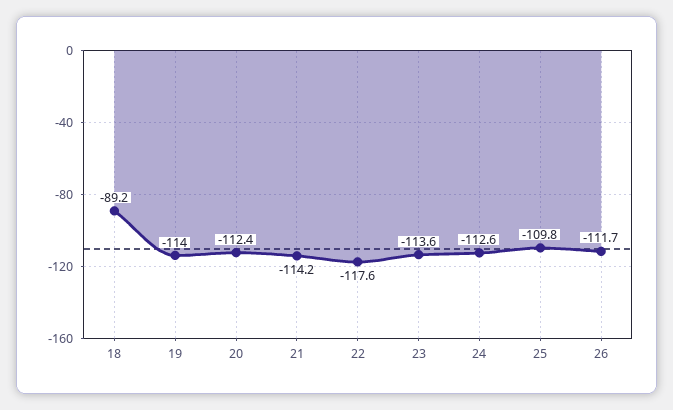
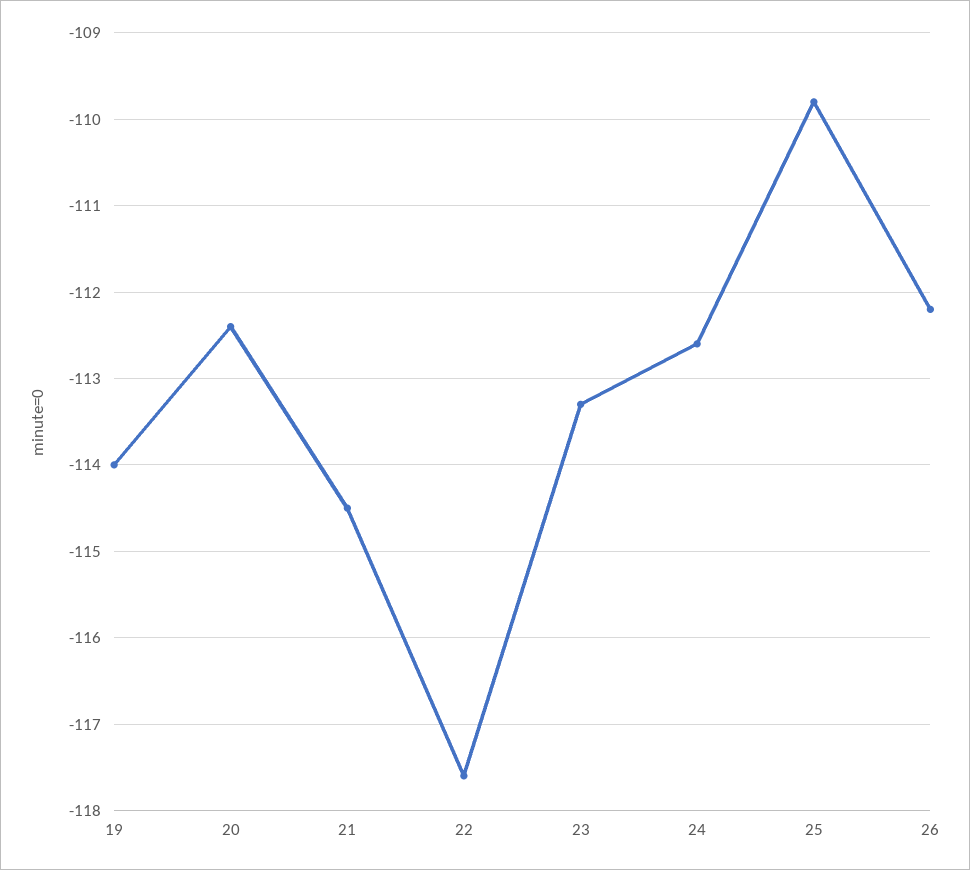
18: -89.2 -> none
21: -114.2 -> -114.5
23: -113.6 -> -113.3
26: -111.7 -> -112.2

